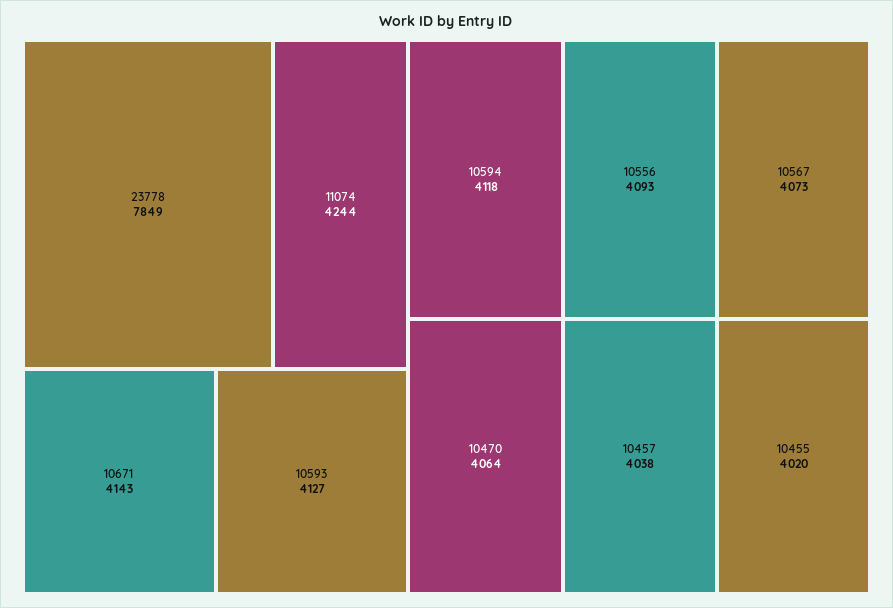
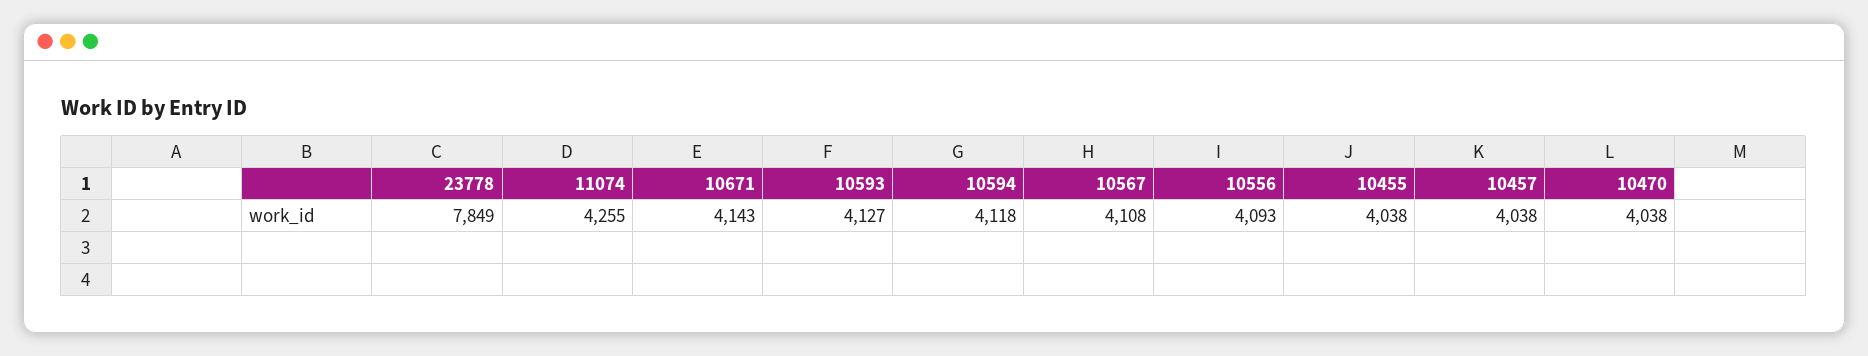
11074: 4244 -> 4255
10567: 4073 -> 4108
10470: 4064 -> 4038
10455: 4020 -> 4038

